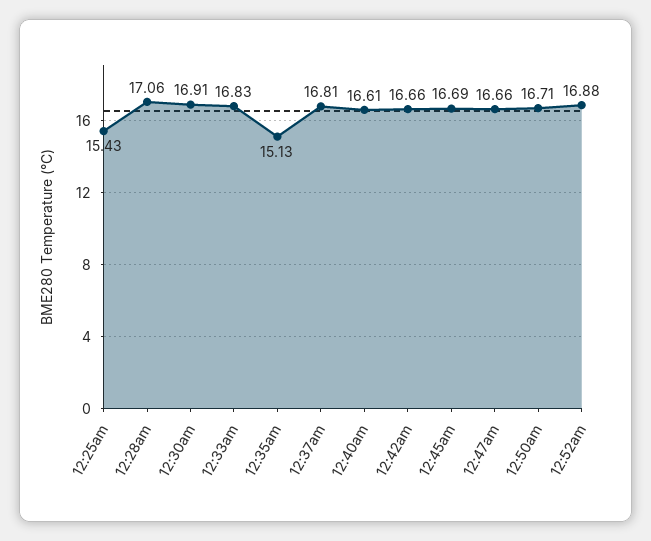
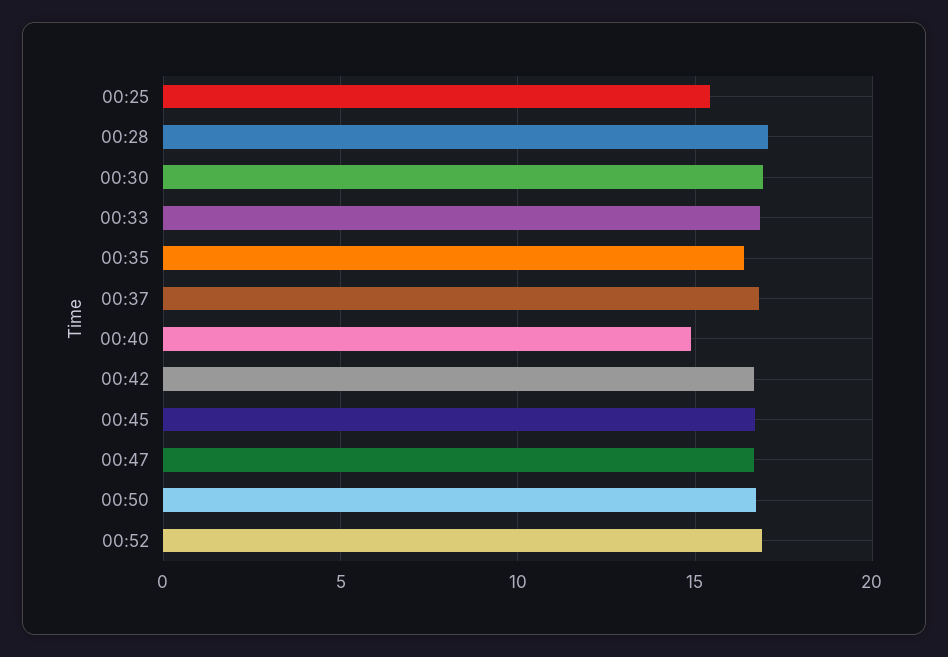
12:35am: 15.13 -> 16.5
12:40am: 16.61 -> 15

